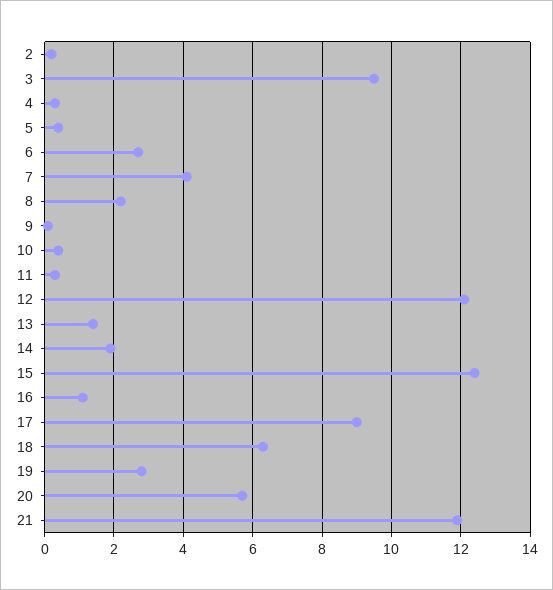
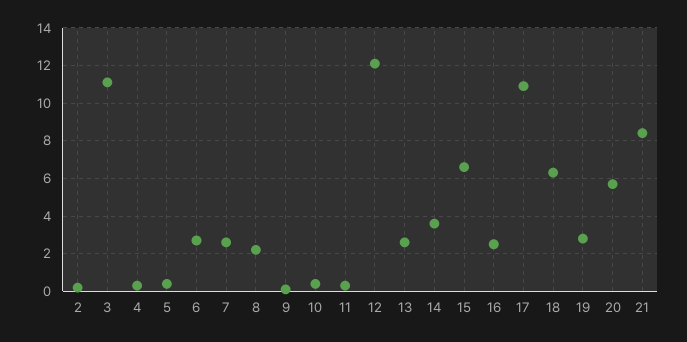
3: 9.5 -> 11
7: 4 -> 2.5
13: 1.5 -> 2.5
14: 2 -> 3.5
15: 12.5 -> 6.5
16: 1 -> 2.5
17: 9 -> 11
21: 12 -> 8.5

